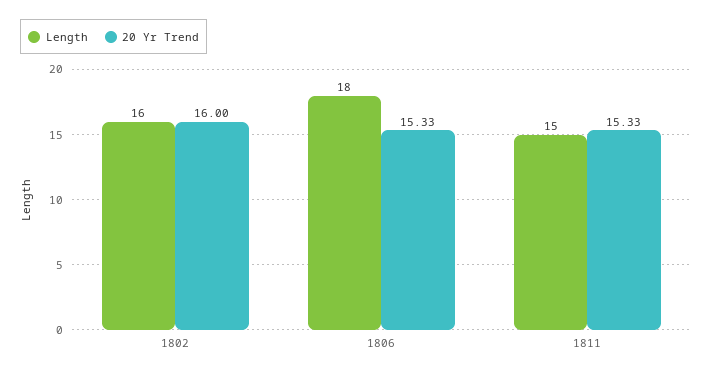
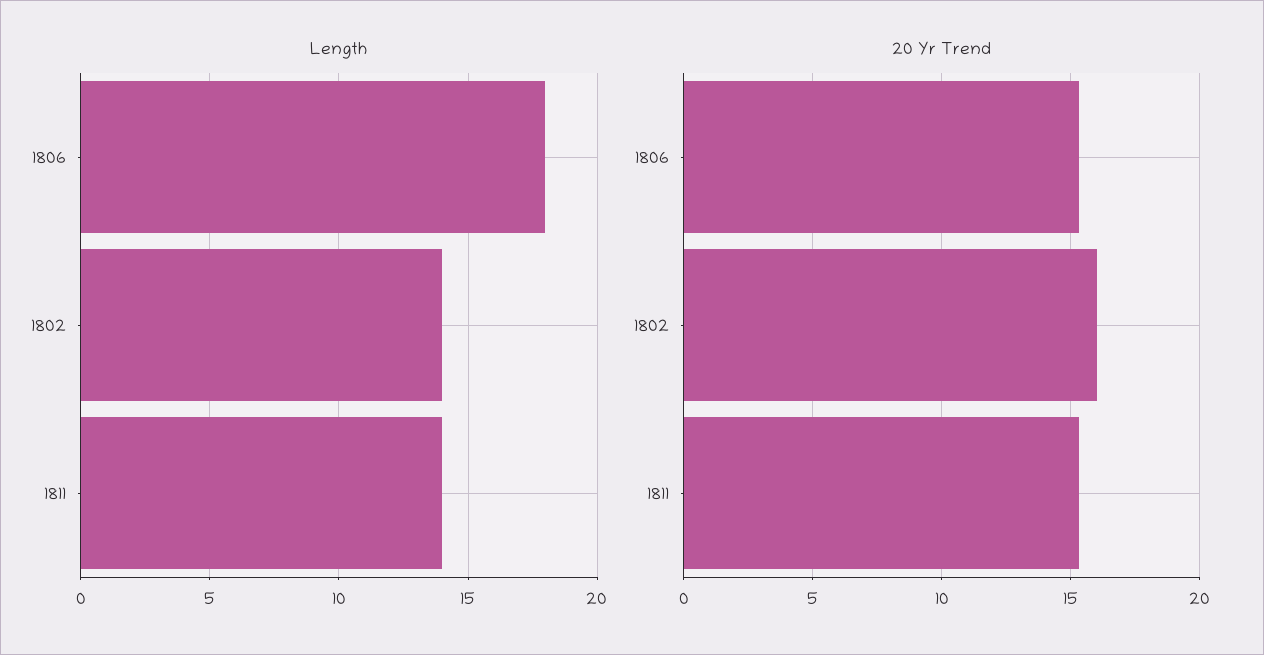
Length, 1802: 16 -> 14
Length, 1811: 15 -> 14

